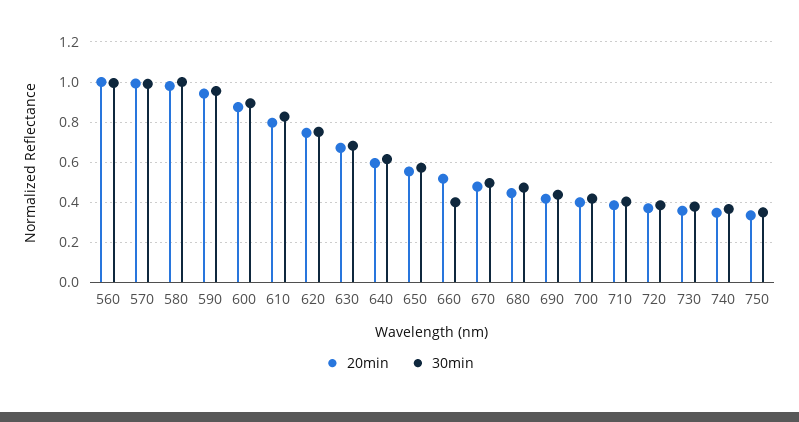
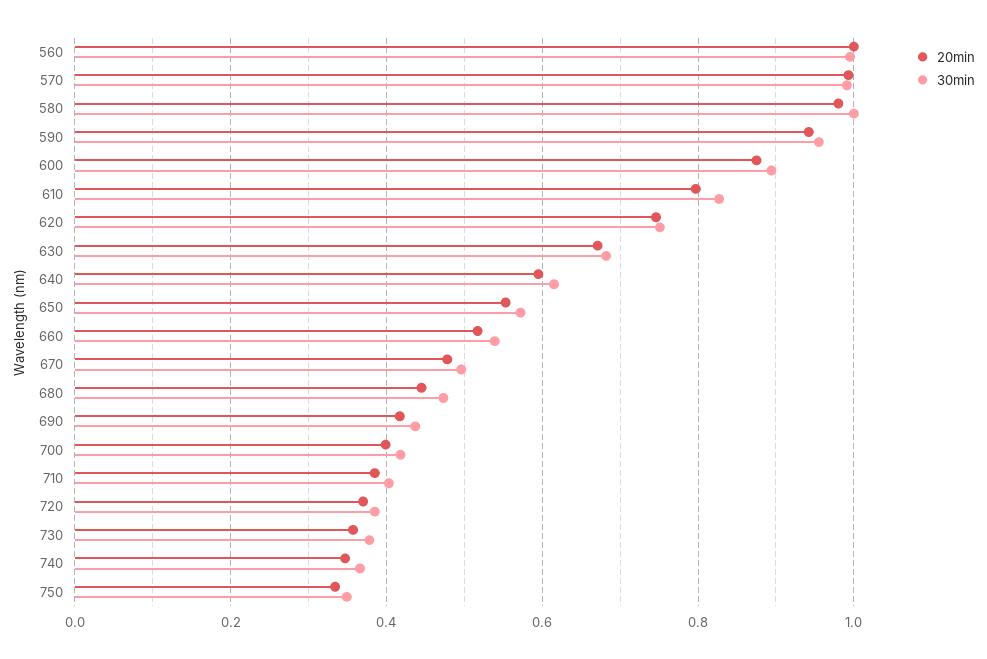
30min, 660: 0.4 -> 0.54

